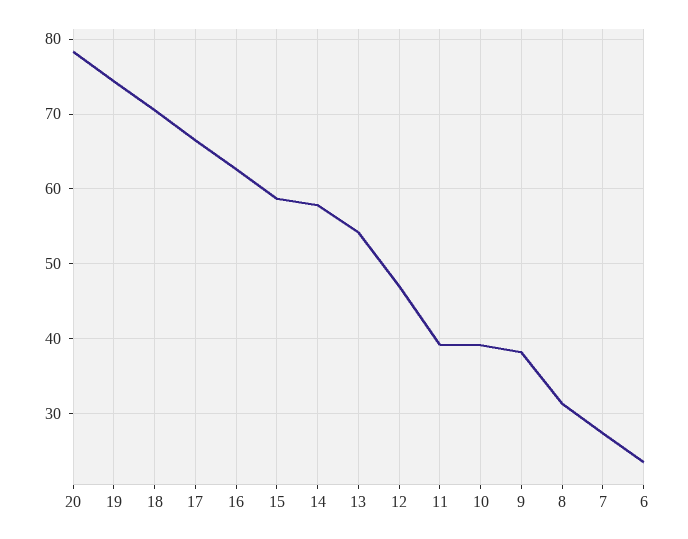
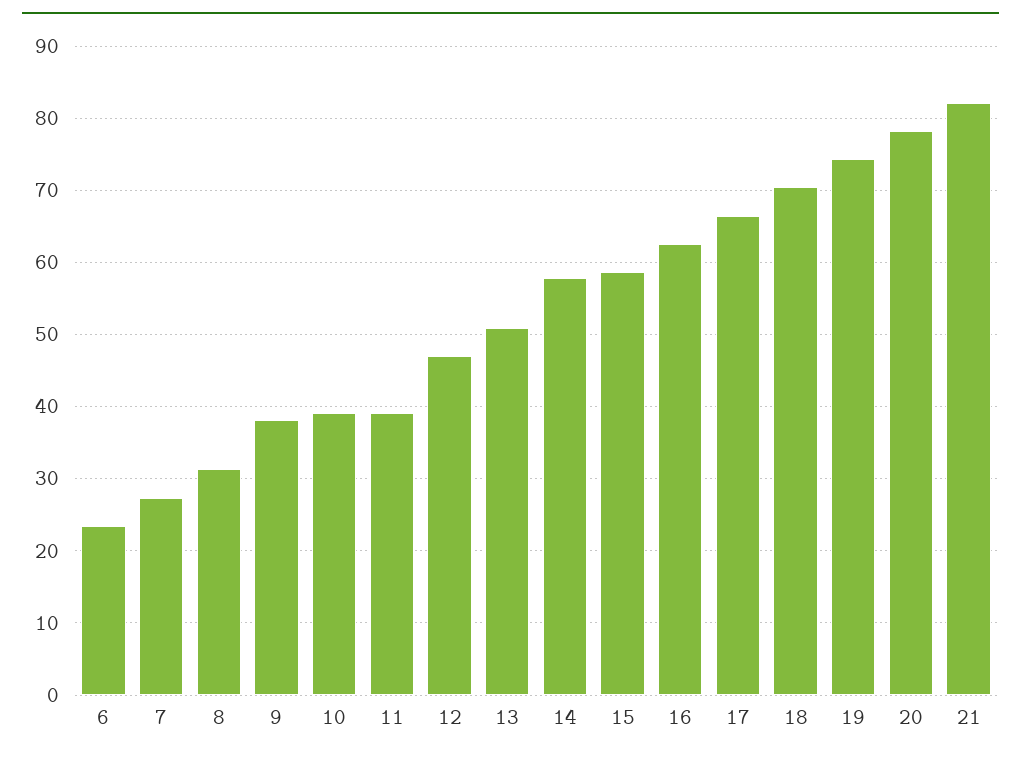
13: 54 -> 51
21: none -> 82

